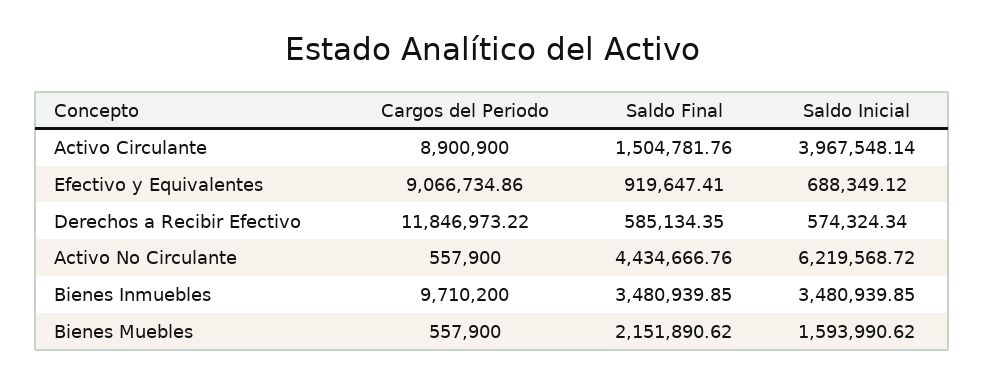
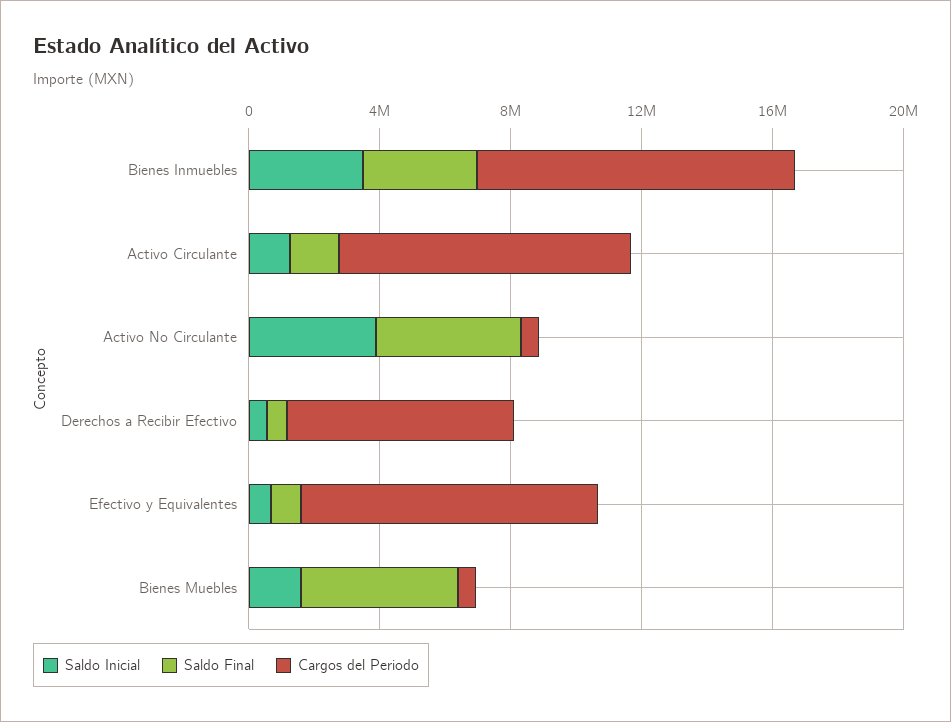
Saldo Inicial, Activo Circulante: 3967548.14 -> 1000000
Cargos del Periodo, Derechos a Recibir Efectivo: 11846973.22 -> 7000000
Saldo Inicial, Activo No Circulante: 6219568.72 -> 4000000
Saldo Final, Bienes Muebles: 2151890.62 -> 5000000

